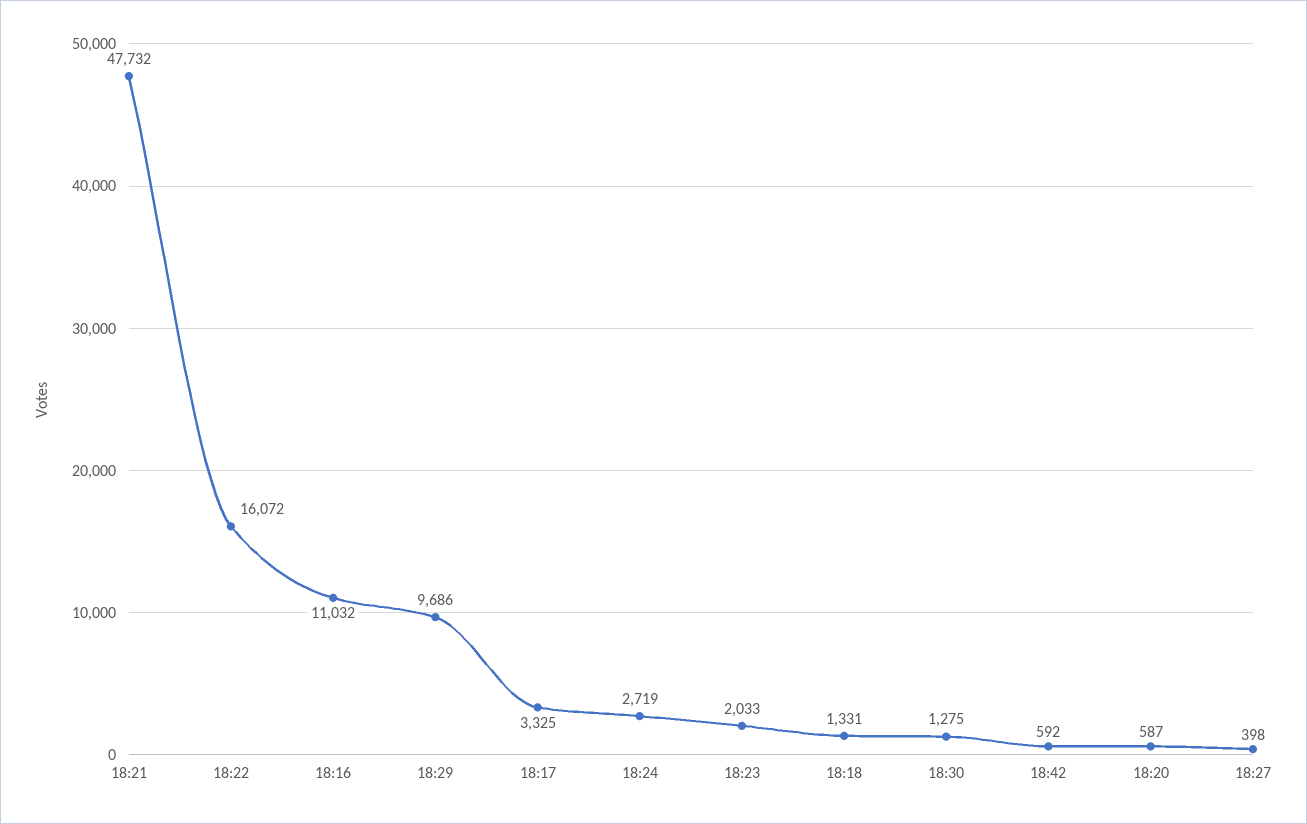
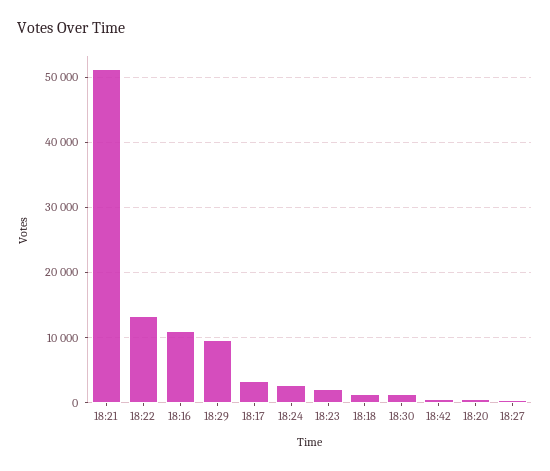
18:21: 47732 -> 51000
18:22: 16072 -> 13000

